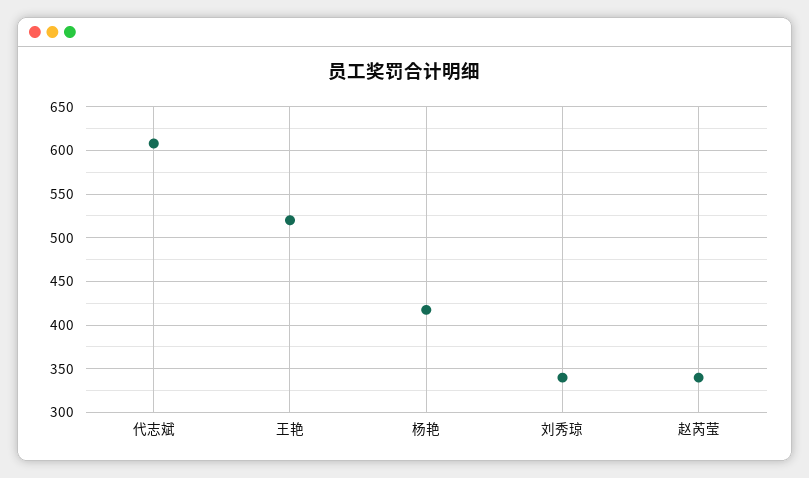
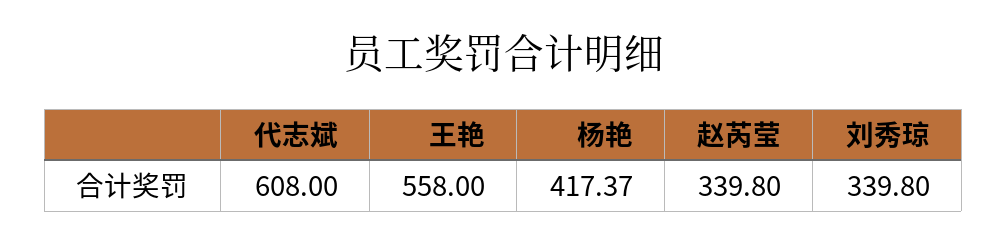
王艳: 520 -> 558

